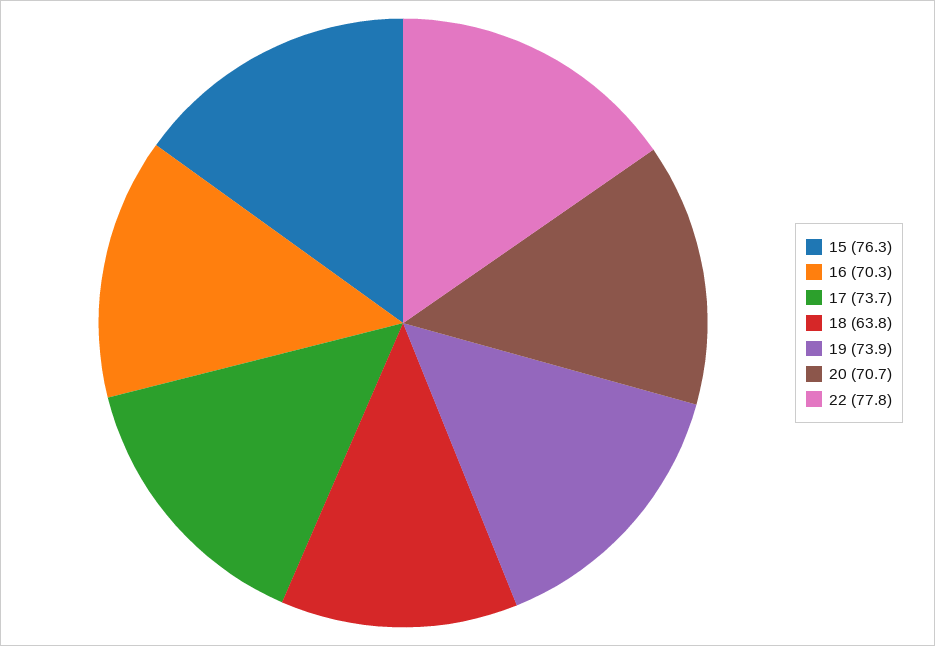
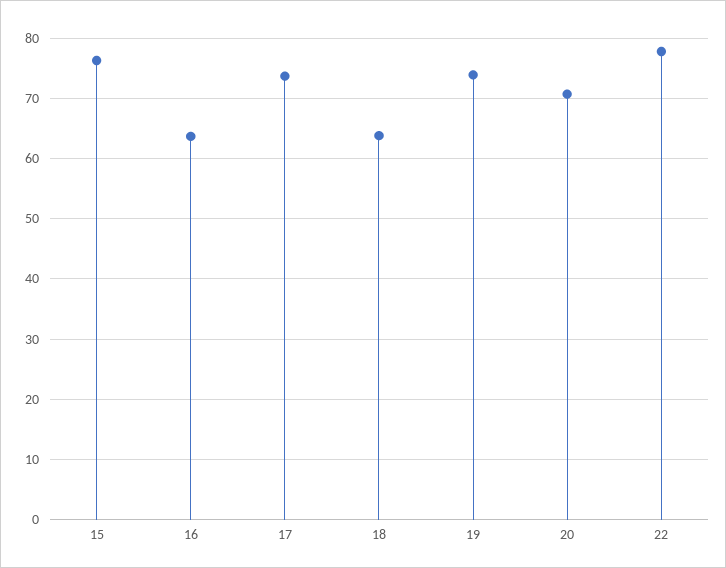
16: 70.3 -> 64

